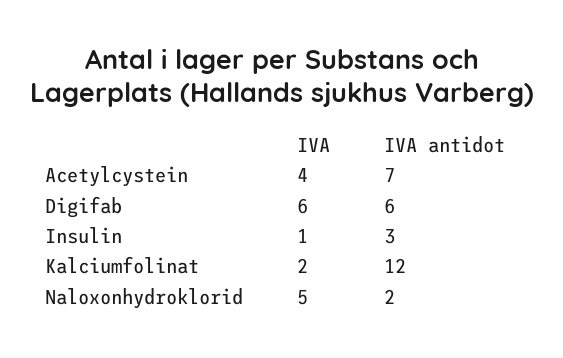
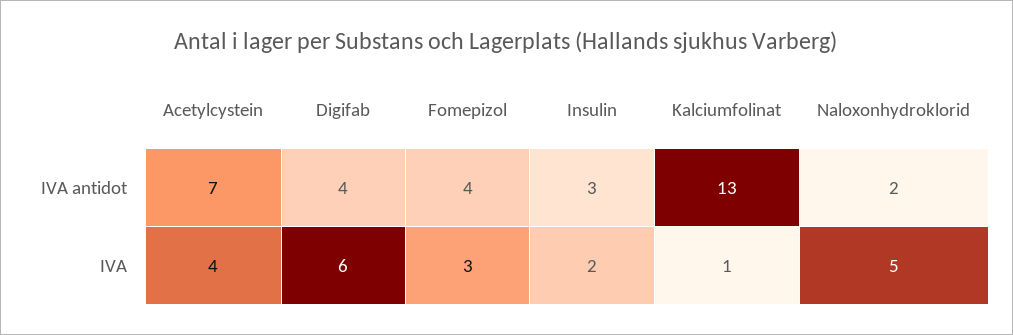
IVA antidot, Digifab: 6 -> 4
IVA, Insulin: 1 -> 2
IVA, Kalciumfolinat: 2 -> 1
IVA antidot, Kalciumfolinat: 12 -> 13
IVA antidot, Fomepizol: none -> 4
IVA, Fomepizol: none -> 3

